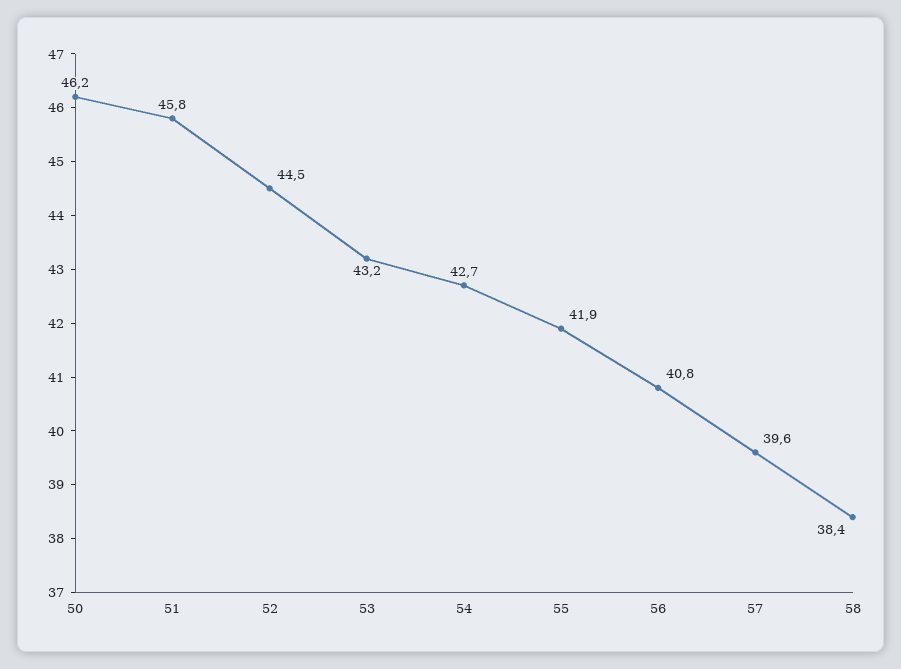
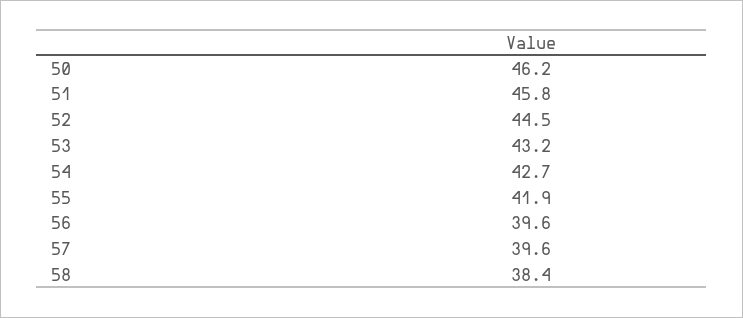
56: 40.8 -> 39.6

